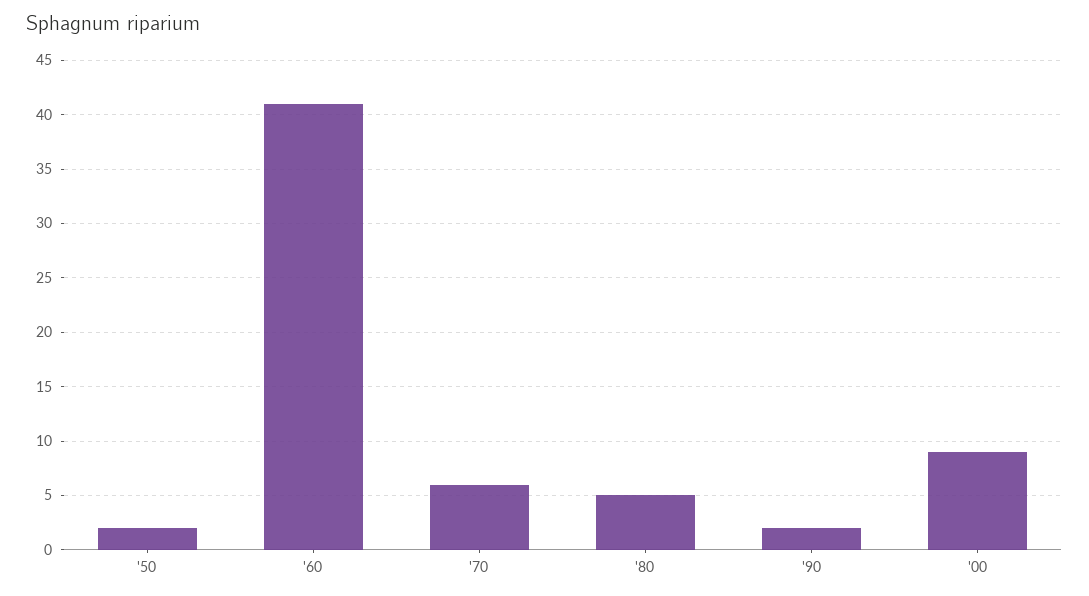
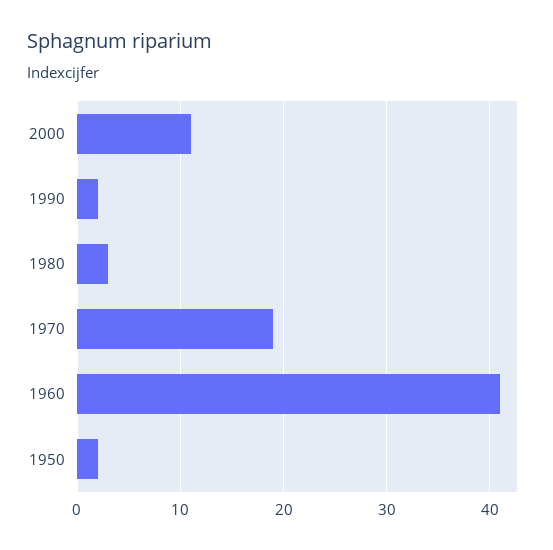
'70: 6 -> 19
'80: 5 -> 3
'00: 9 -> 11

